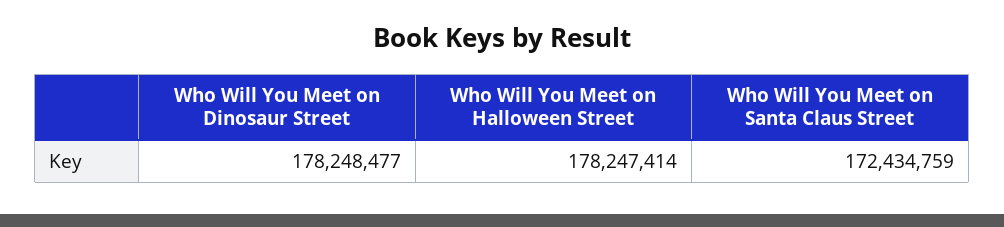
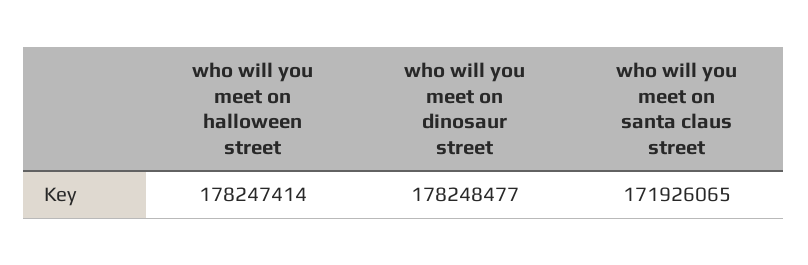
Who Will You Meet on Santa Claus Street: 172434759 -> 171926065

